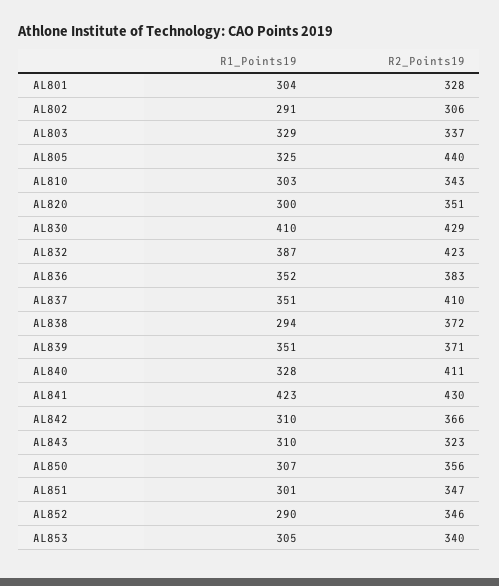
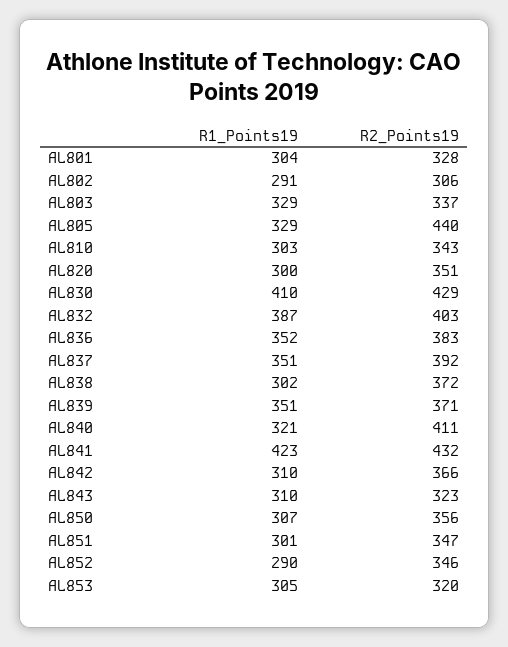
R1_Points19, AL805: 325 -> 329
R2_Points19, AL832: 423 -> 403
R2_Points19, AL837: 410 -> 392
R1_Points19, AL838: 294 -> 302
R1_Points19, AL840: 328 -> 321
R2_Points19, AL841: 430 -> 432
R2_Points19, AL853: 340 -> 320

